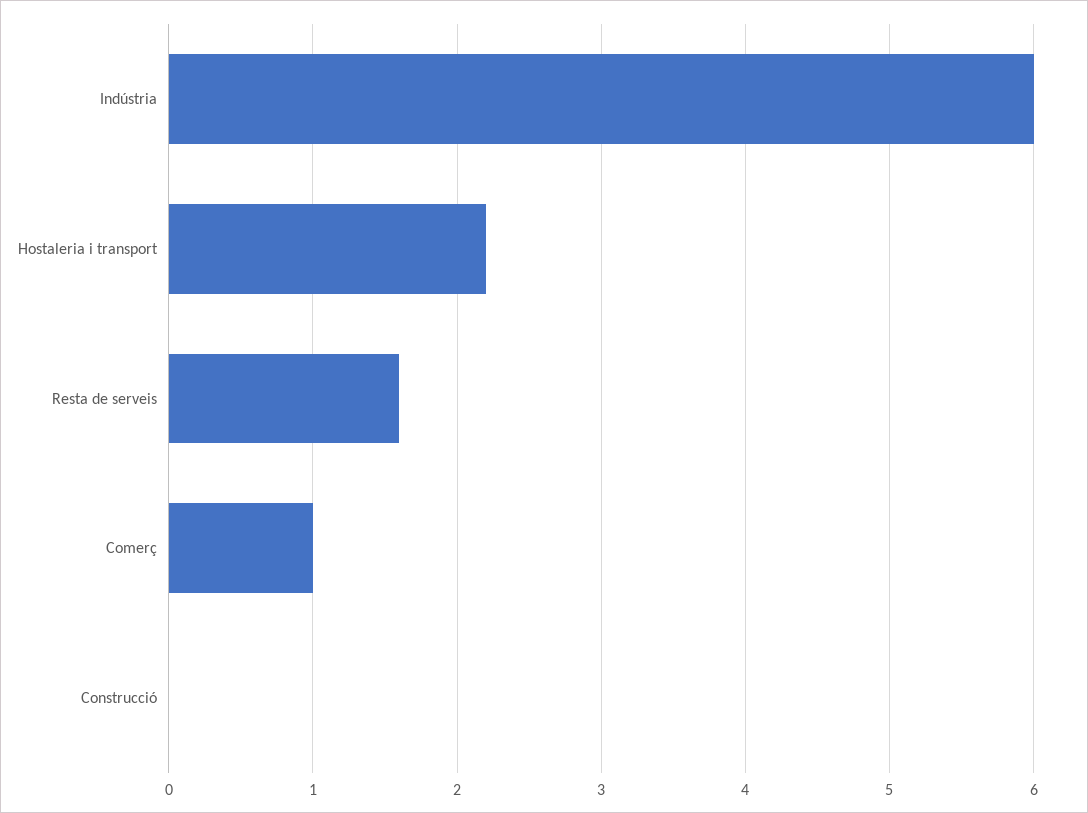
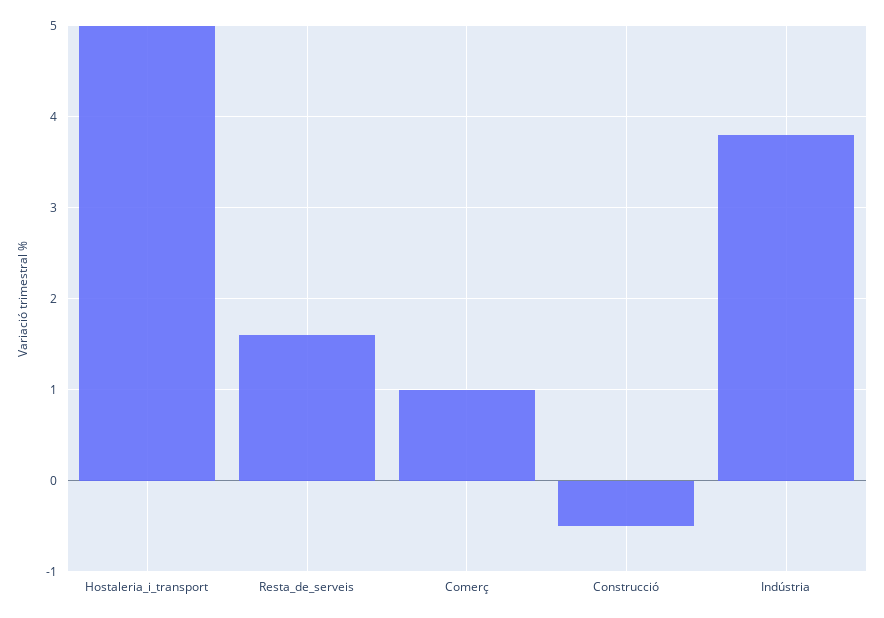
Indústria: 6 -> 3.8
Hostaleria i transport: 2.2 -> 5
Construcció: 0 -> -0.5

